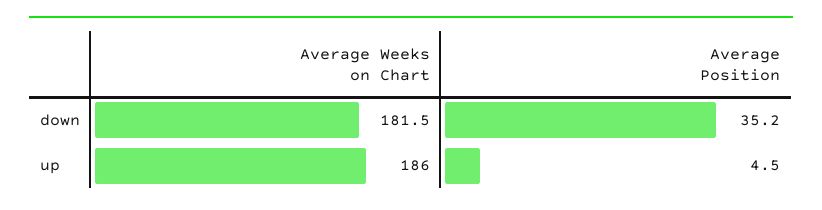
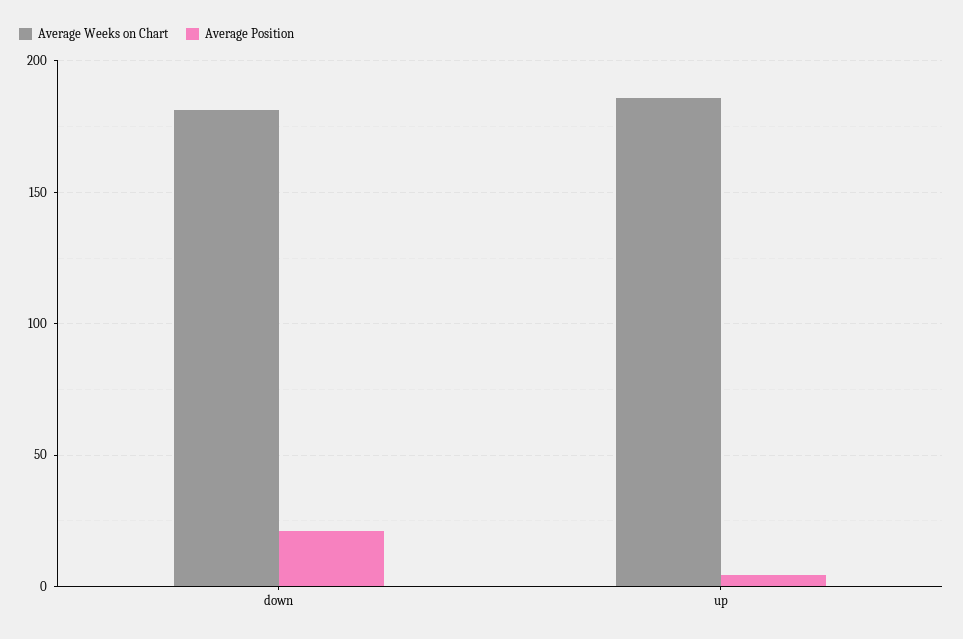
Average Position, down: 35.2 -> 20

